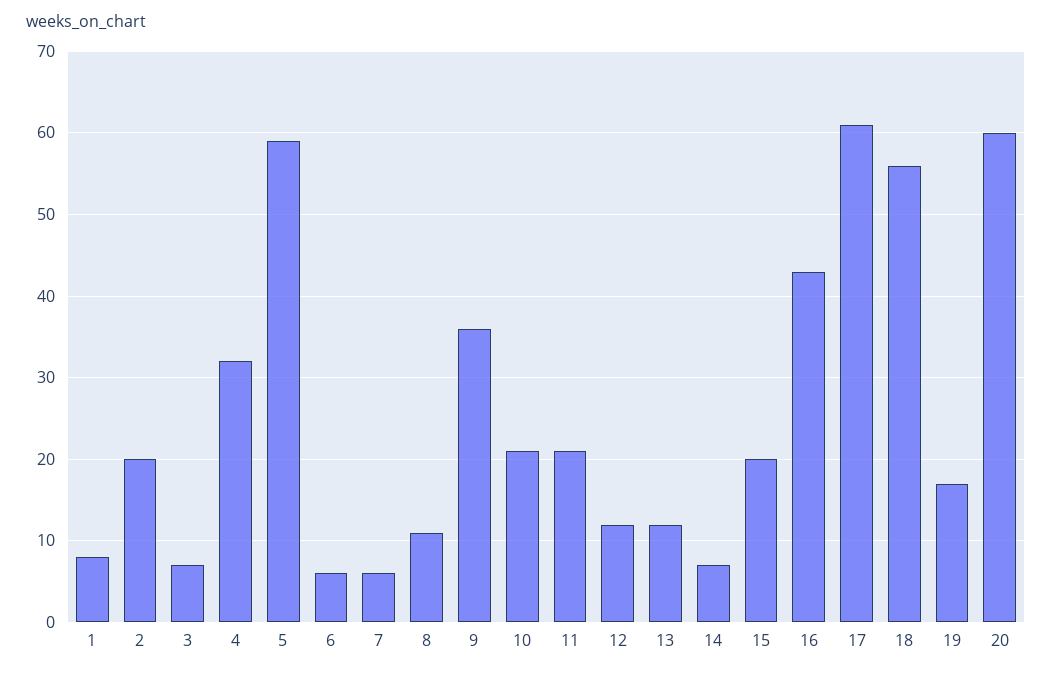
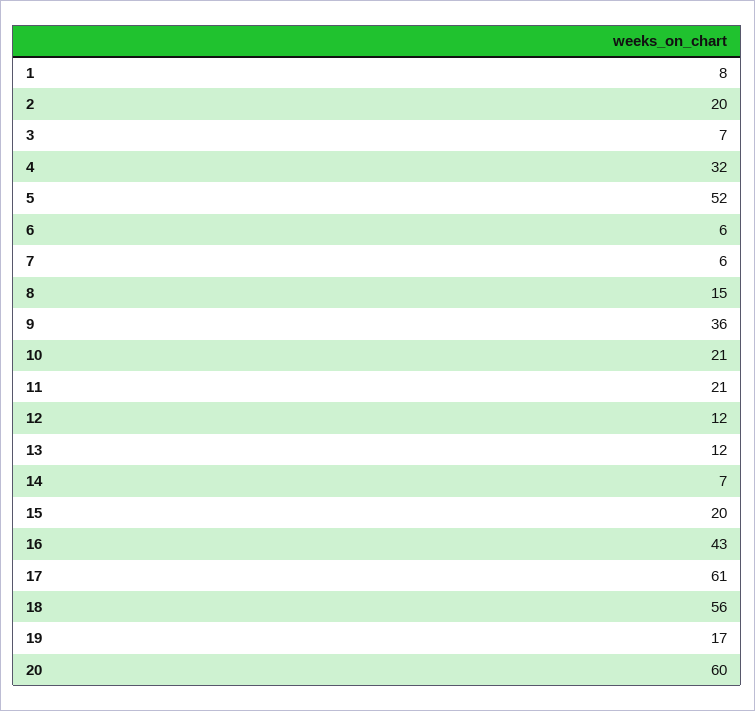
5: 59 -> 52
8: 11 -> 15

